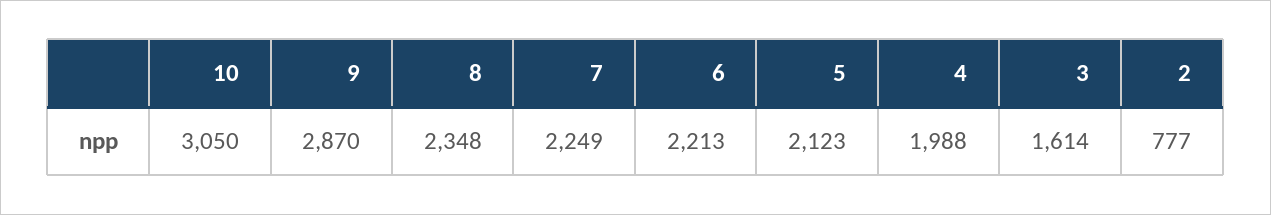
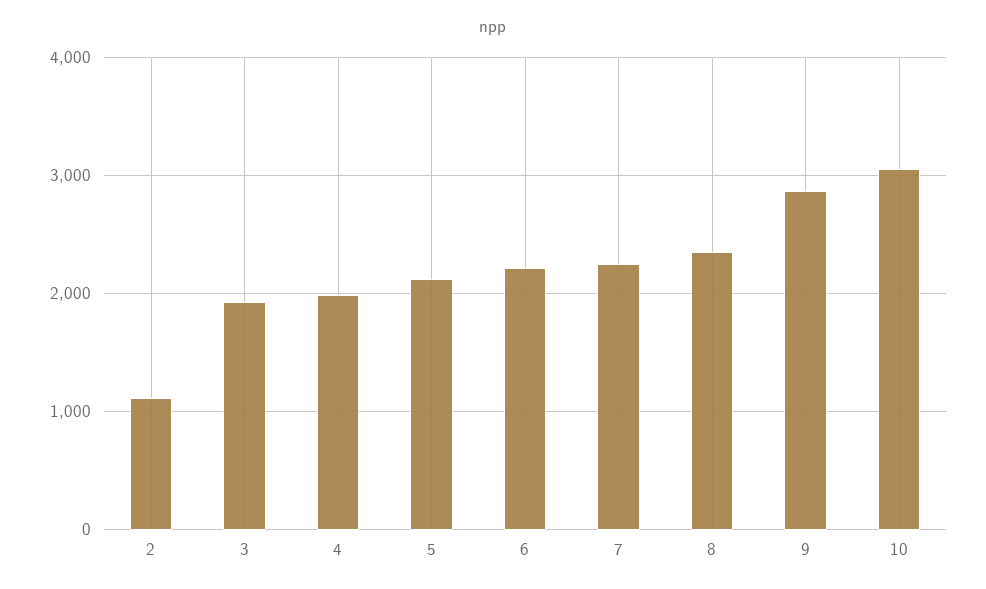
3: 1614 -> 1900
2: 777 -> 1100

